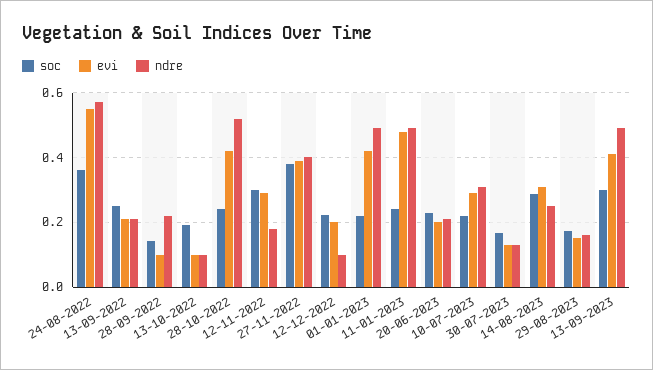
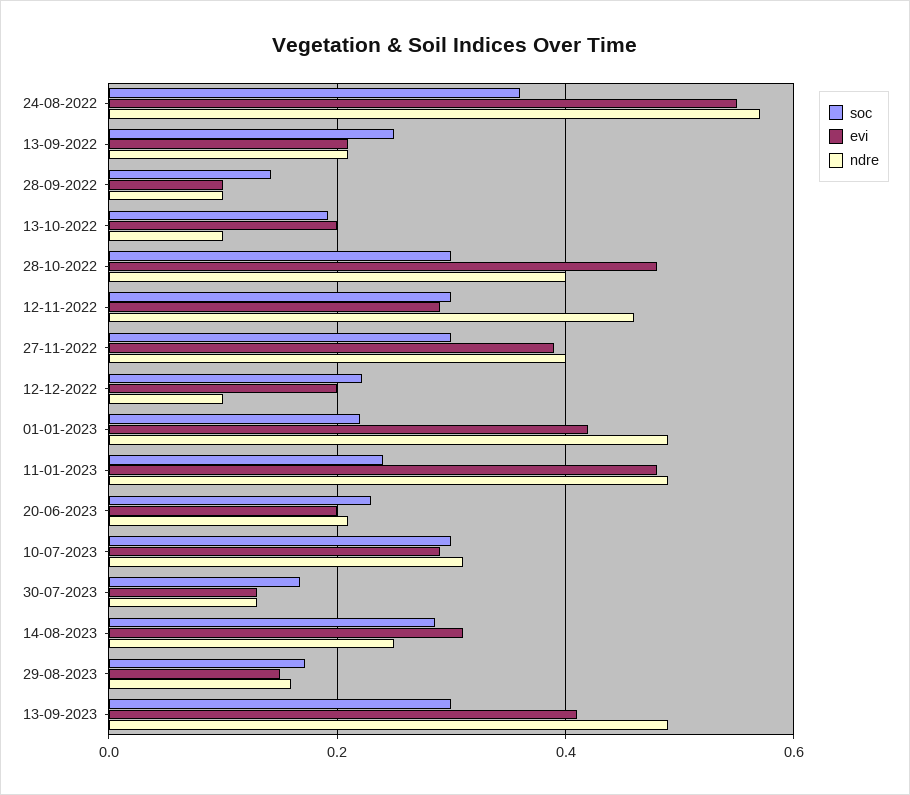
ndre, 28-09-2022: 0.22 -> 0.1
evi, 13-10-2022: 0.1 -> 0.2
soc, 28-10-2022: 0.24 -> 0.3
evi, 28-10-2022: 0.42 -> 0.48
ndre, 28-10-2022: 0.52 -> 0.4
ndre, 12-11-2022: 0.18 -> 0.46
soc, 27-11-2022: 0.38 -> 0.3
soc, 10-07-2023: 0.22 -> 0.3

